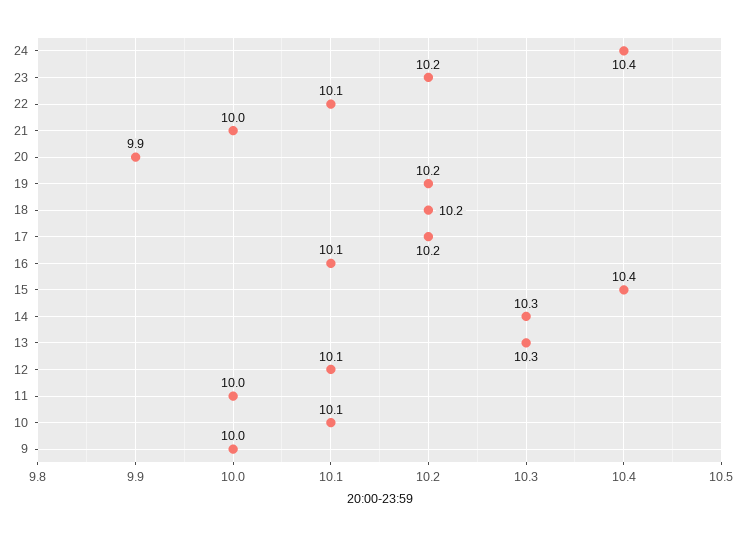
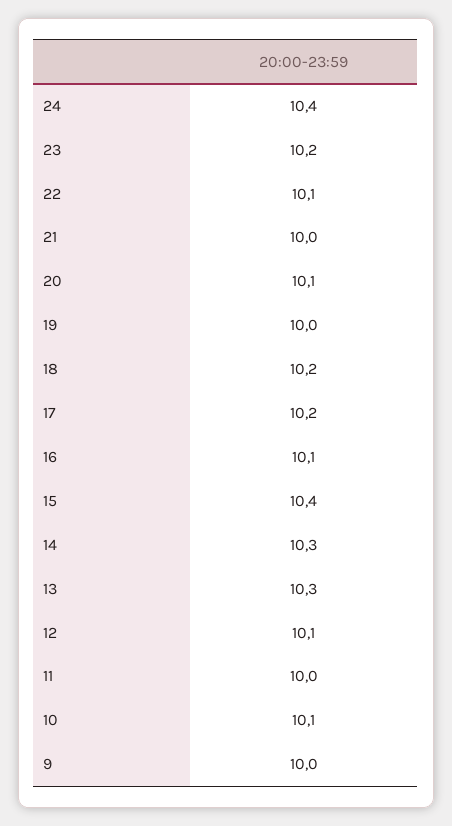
20: 9.9 -> 10.1
19: 10.2 -> 10

